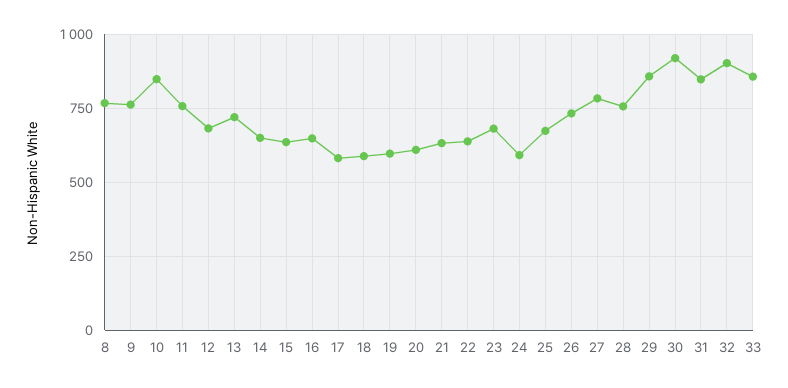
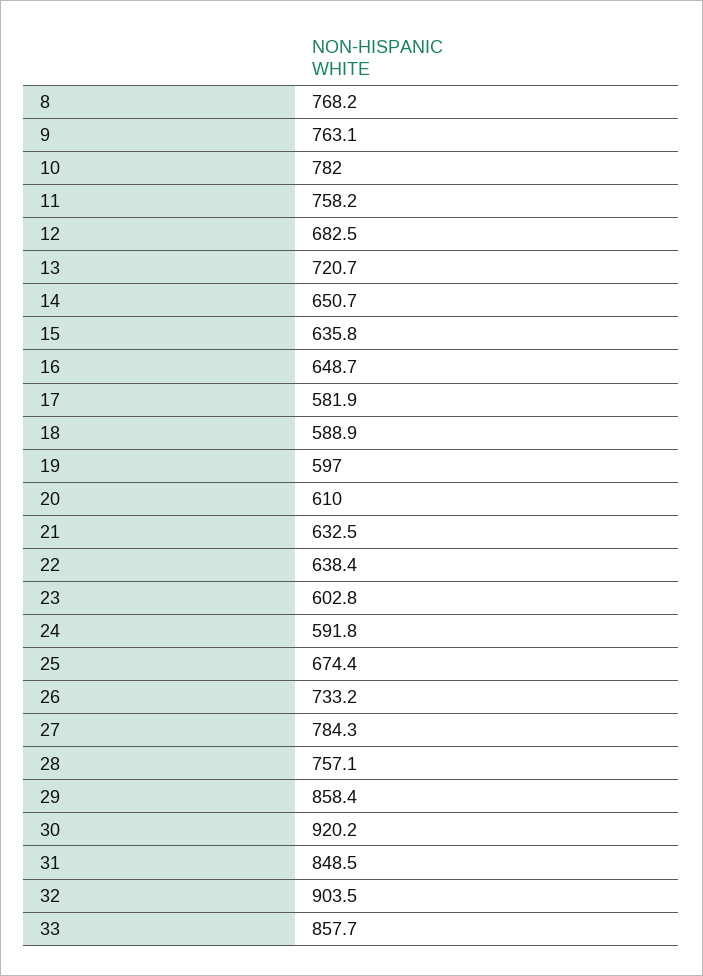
10: 850 -> 782
23: 675 -> 602.8

